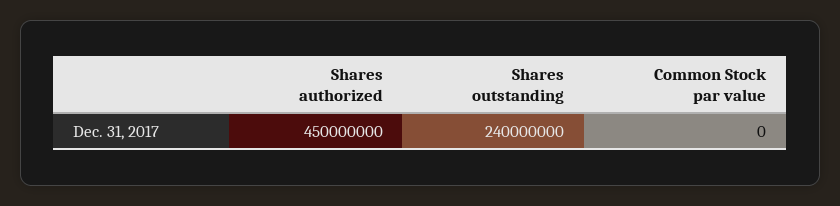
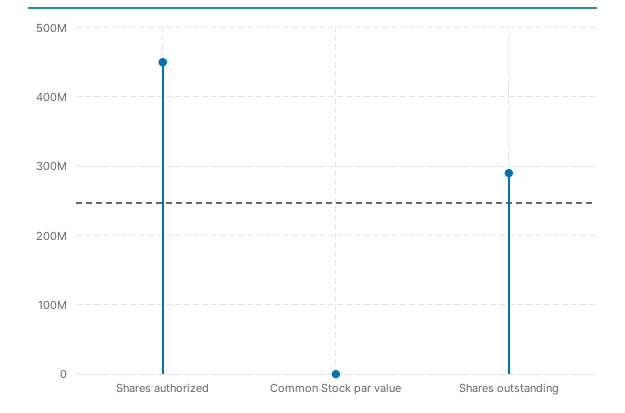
Shares outstanding: 240000000 -> 290000000

